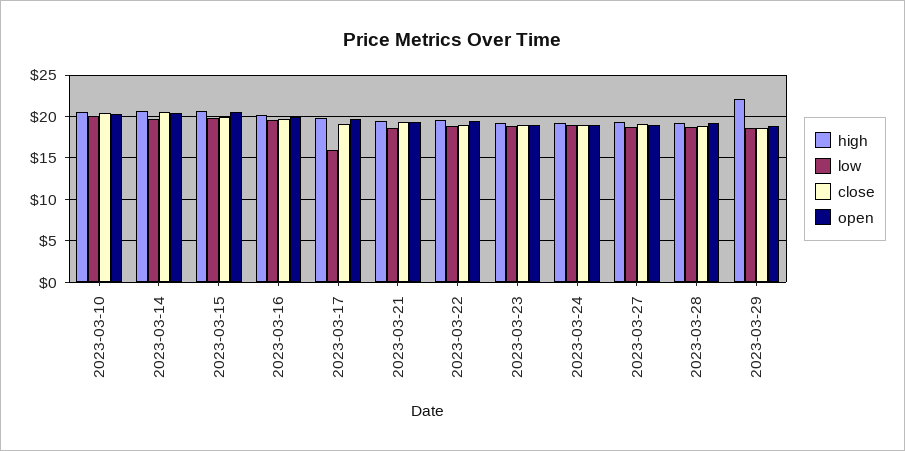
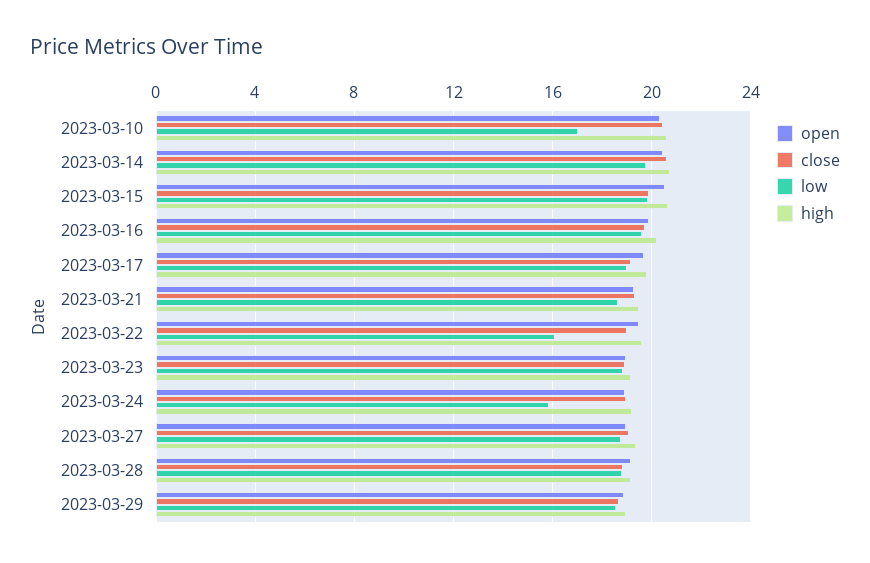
low, 2023-03-10: 20 -> 17
low, 2023-03-17: 16 -> 19
low, 2023-03-22: 19 -> 16
low, 2023-03-24: 19 -> 16
high, 2023-03-29: 22 -> 19

